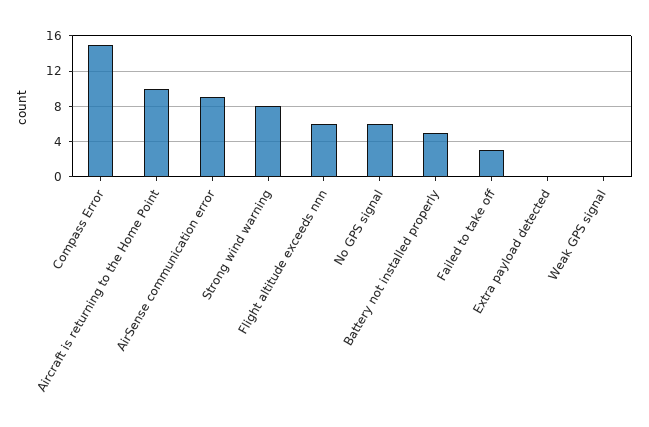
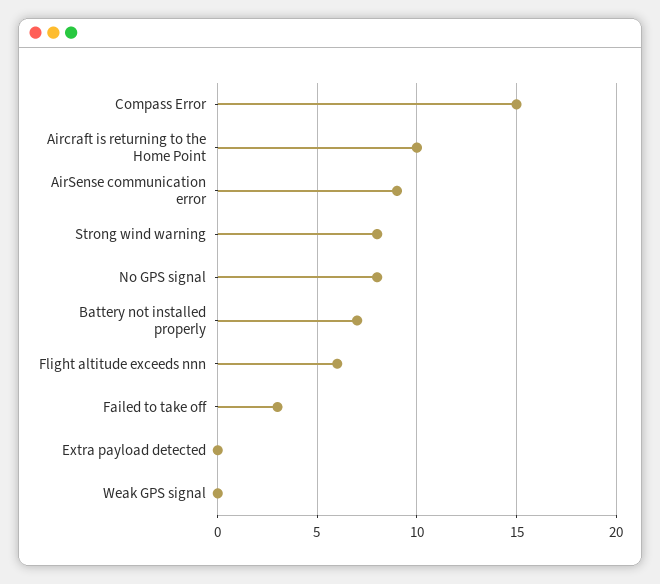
No GPS signal: 6 -> 8
Battery not installed properly: 5 -> 7

